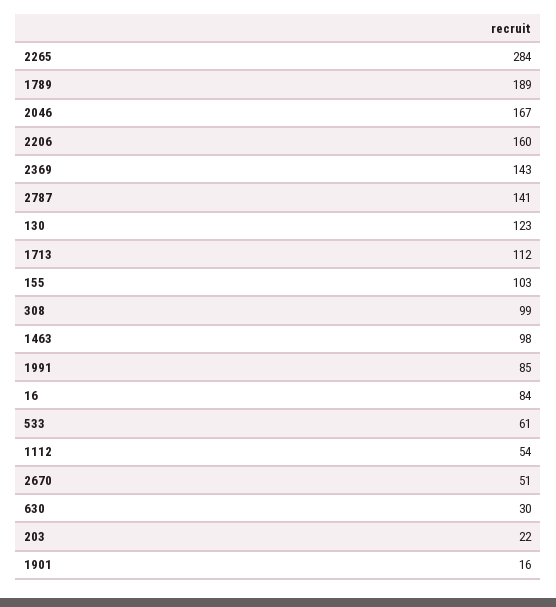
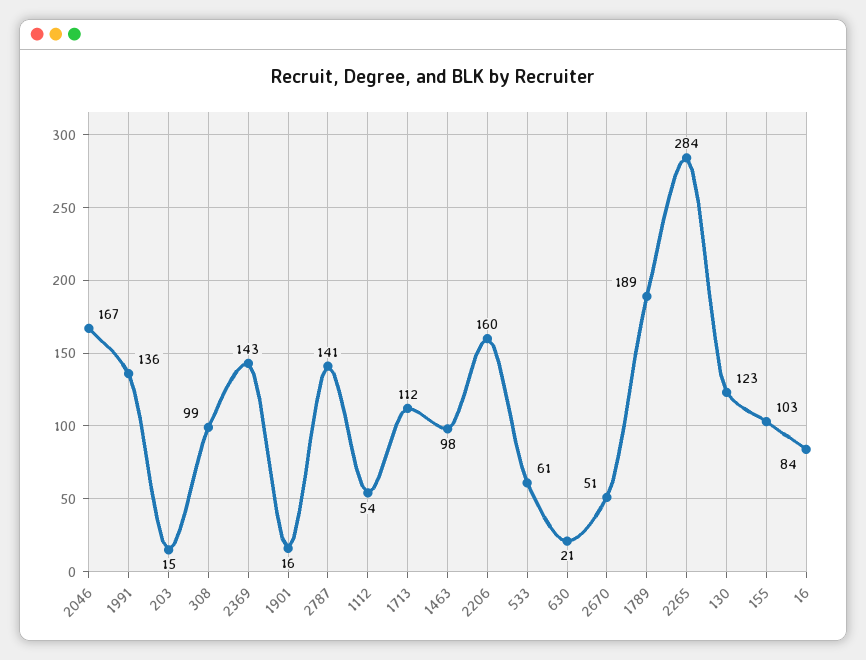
1991: 85 -> 136
630: 30 -> 21
203: 22 -> 15

